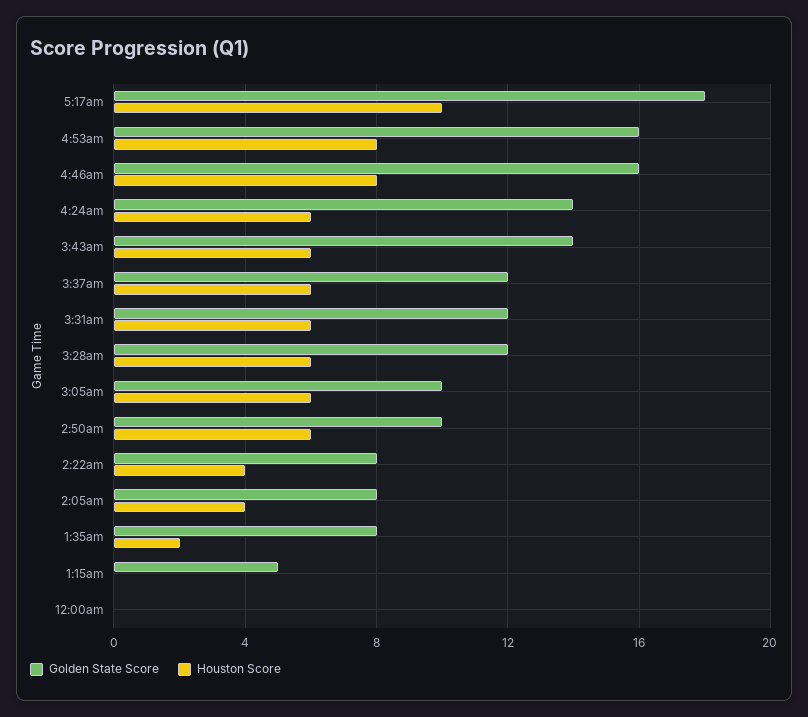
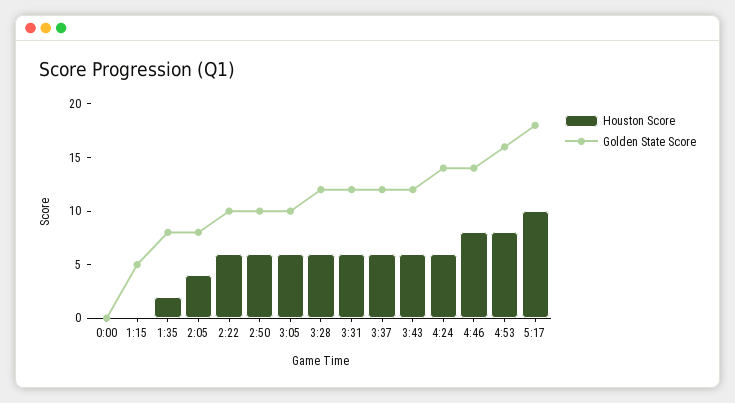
Golden State Score, 4:46am: 16 -> 14
Golden State Score, 3:43am: 14 -> 12
Golden State Score, 2:22am: 8 -> 10
Houston Score, 2:22am: 4 -> 6

